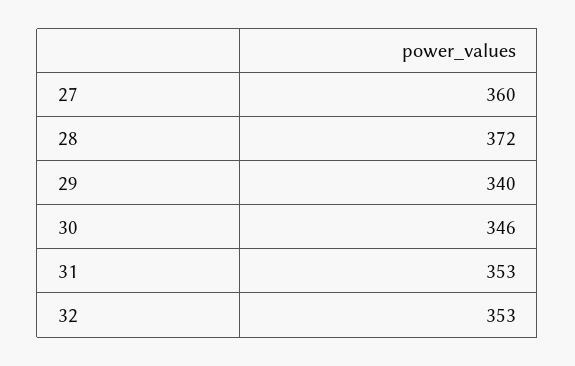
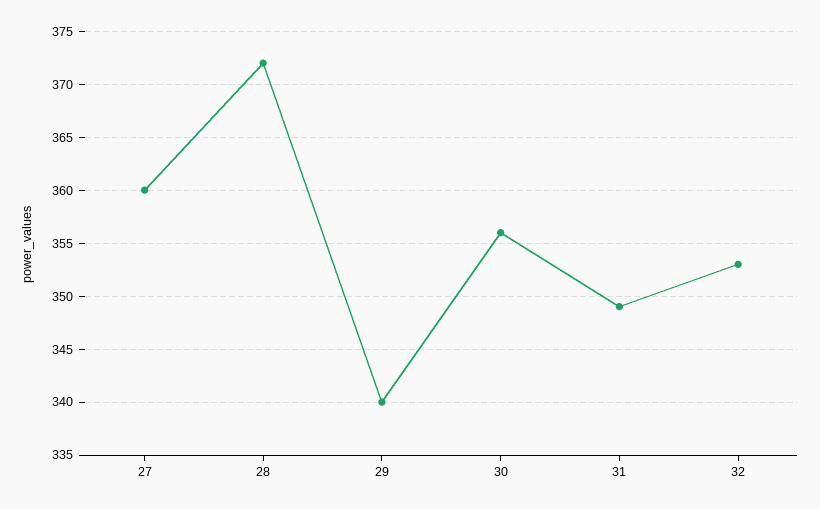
30: 346 -> 356
31: 353 -> 349

